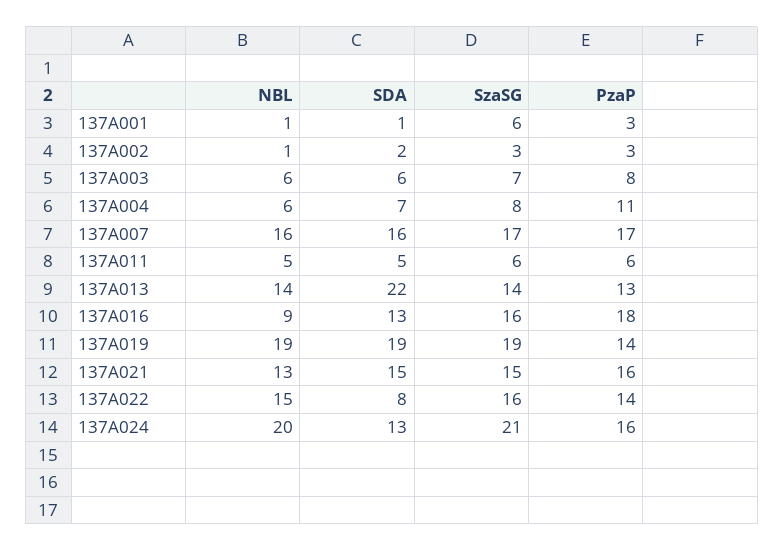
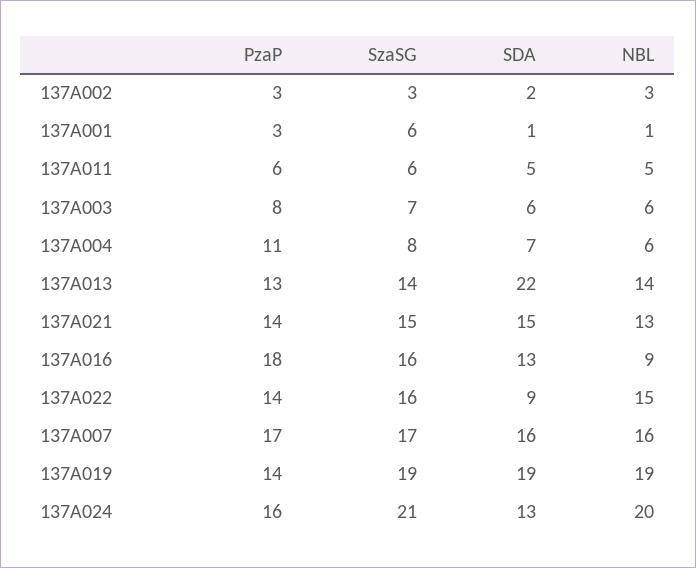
NBL, 137A002: 1 -> 3
PzaP, 137A021: 16 -> 14
SDA, 137A022: 8 -> 9

